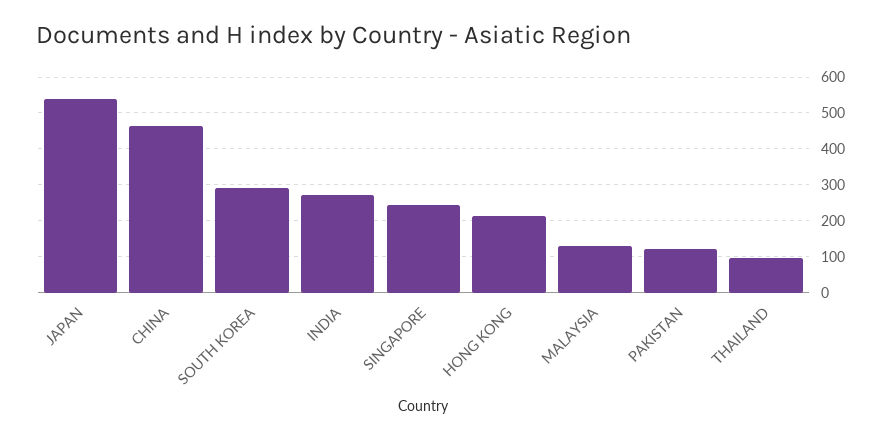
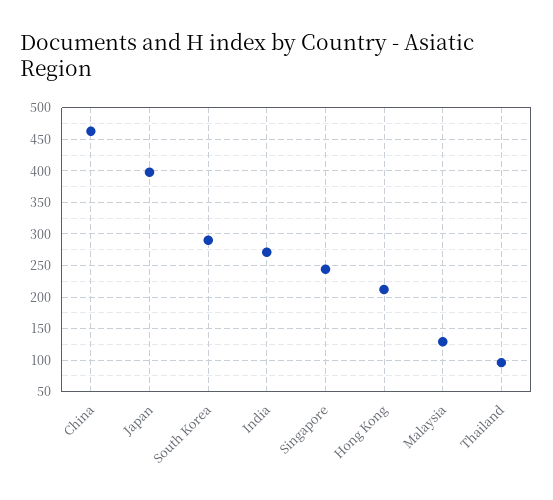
JAPAN: 540 -> 400
PAKISTAN: 120 -> none

